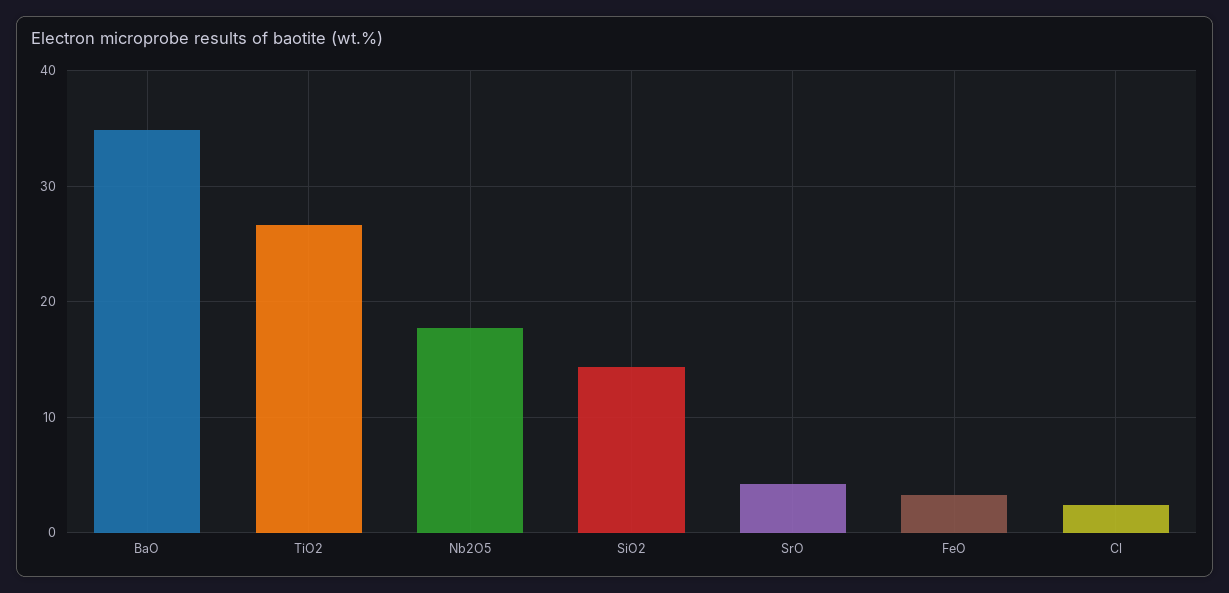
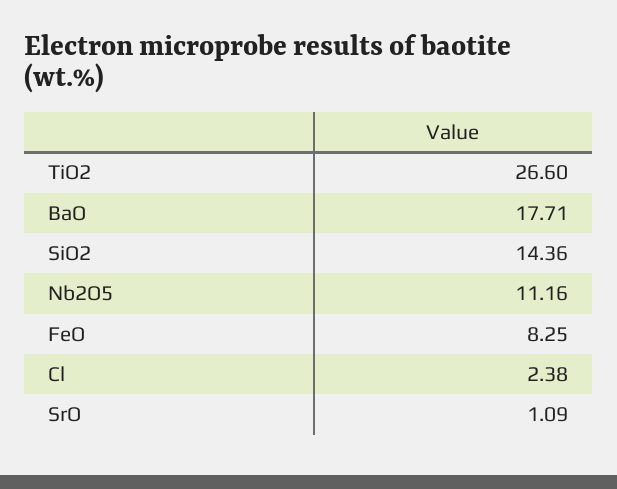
BaO: 35 -> 17.71
Nb2O5: 18 -> 11.16
SrO: 4 -> 1.09
FeO: 3 -> 8.25

